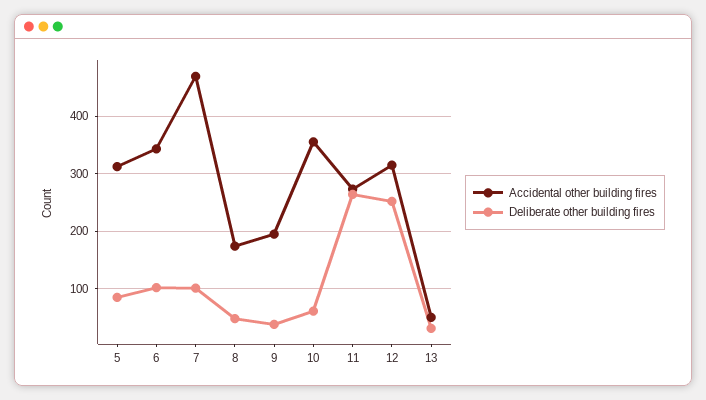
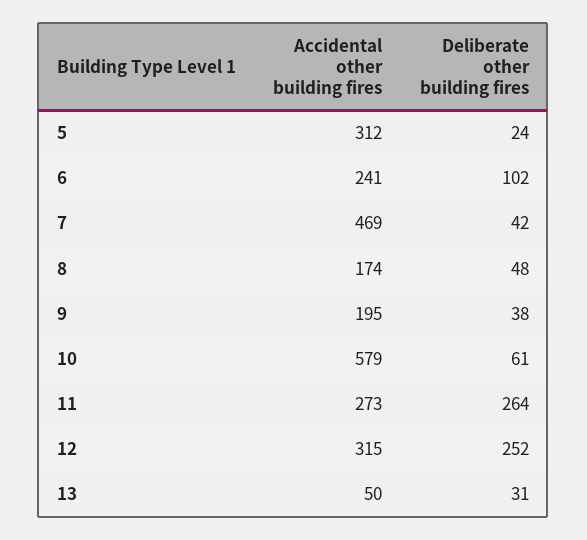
Deliberate other building fires, 5: 80 -> 24
Accidental other building fires, 6: 340 -> 241
Deliberate other building fires, 7: 100 -> 42
Accidental other building fires, 10: 360 -> 579

